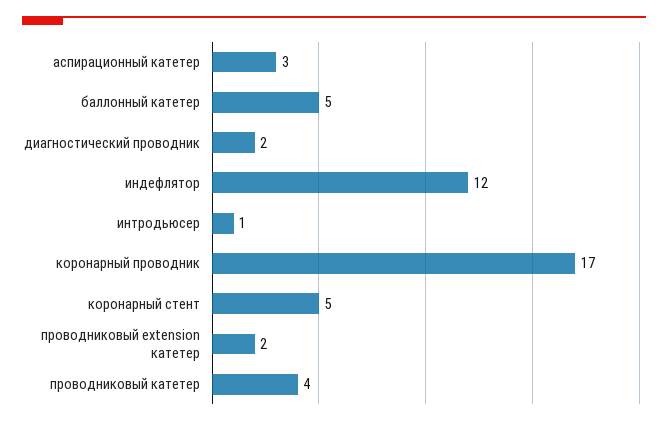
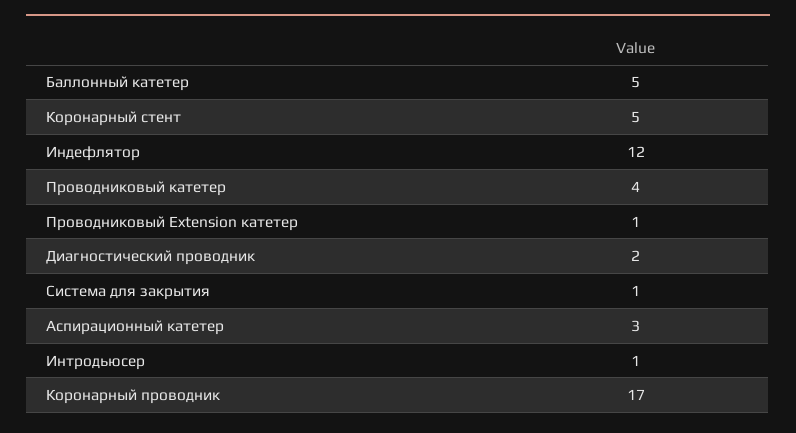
проводниковый extension катетер: 2 -> 1
Система для закрытия: none -> 1

